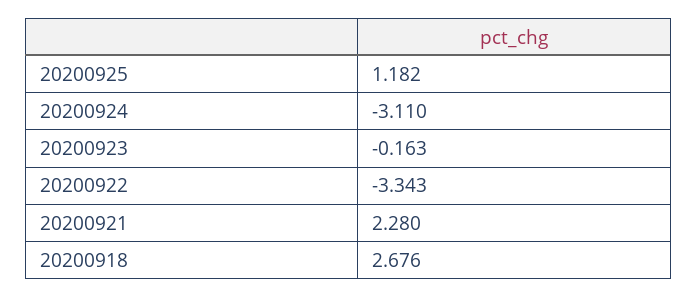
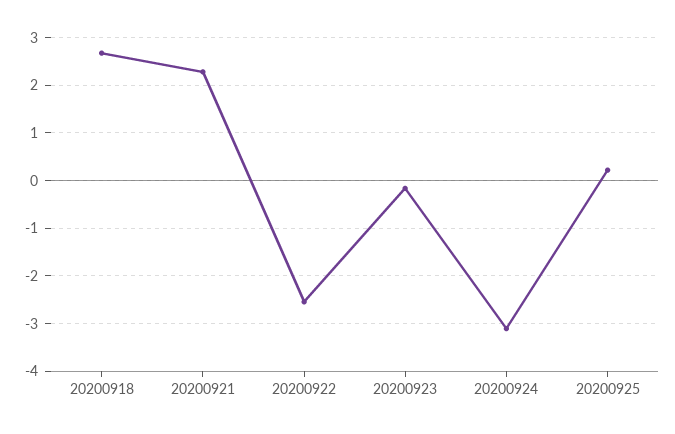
20200925: 1.182 -> 0.2
20200922: -3.343 -> -2.6

